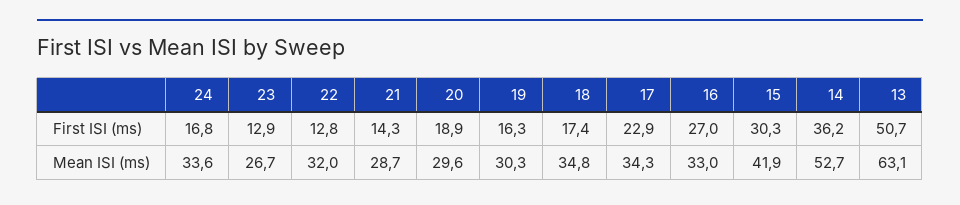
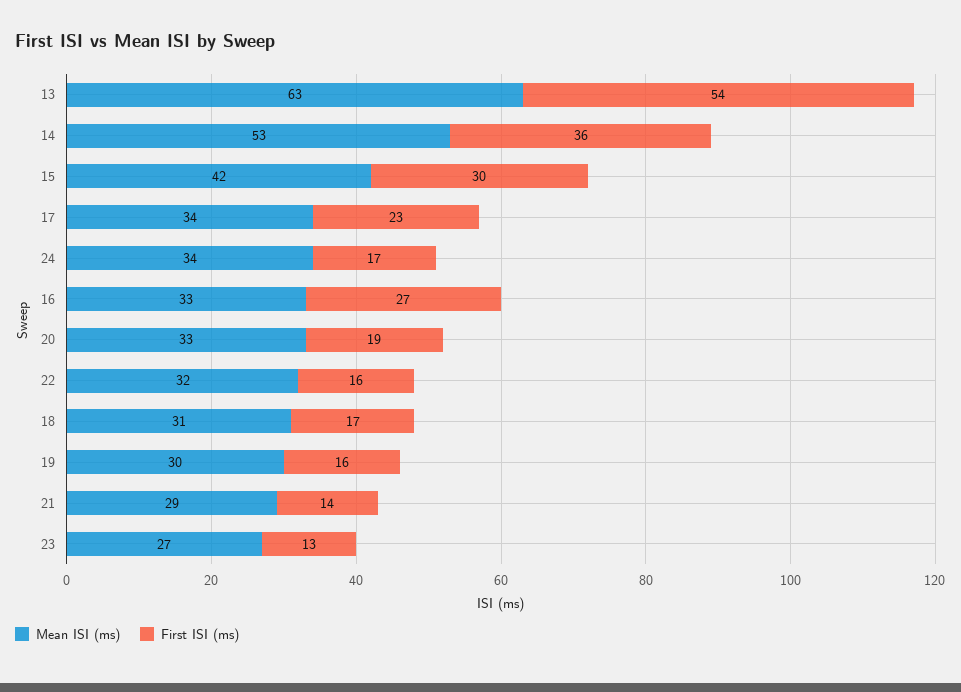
First ISI (ms), 22: 12.8 -> 16
First ISI (ms), 13: 50.7 -> 54
Mean ISI (ms), 20: 29.6 -> 33
Mean ISI (ms), 18: 34.8 -> 31

